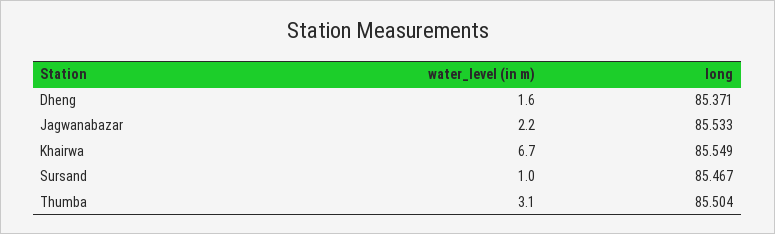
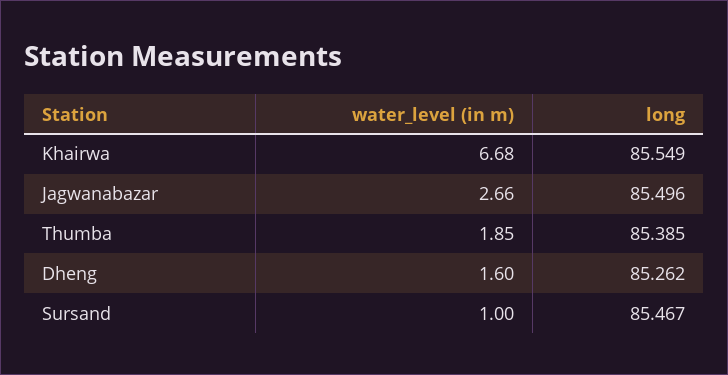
long, Dheng: 85.371 -> 85.262
water_level (in m), Jagwanabazar: 2.2 -> 2.66
long, Jagwanabazar: 85.533 -> 85.496
water_level (in m), Thumba: 3.1 -> 1.85
long, Thumba: 85.504 -> 85.385

